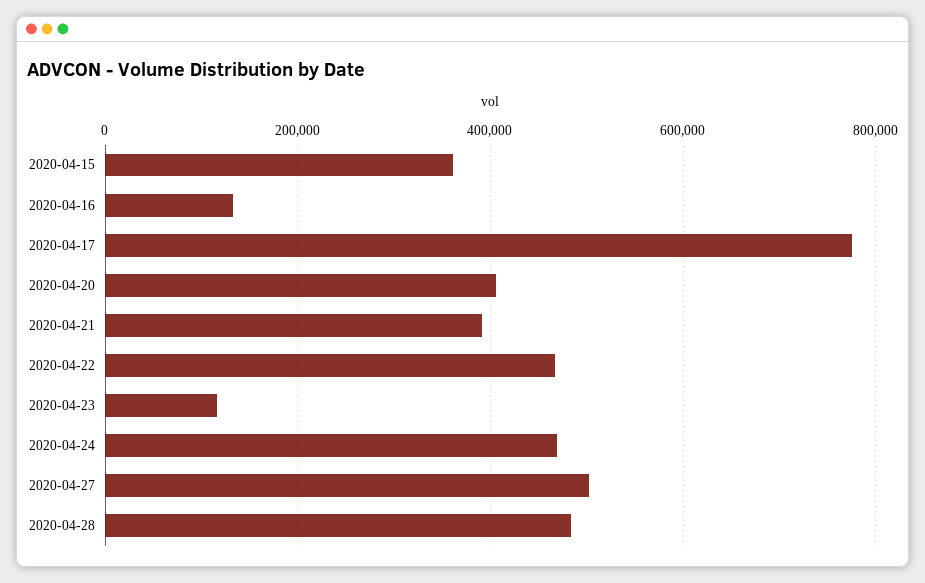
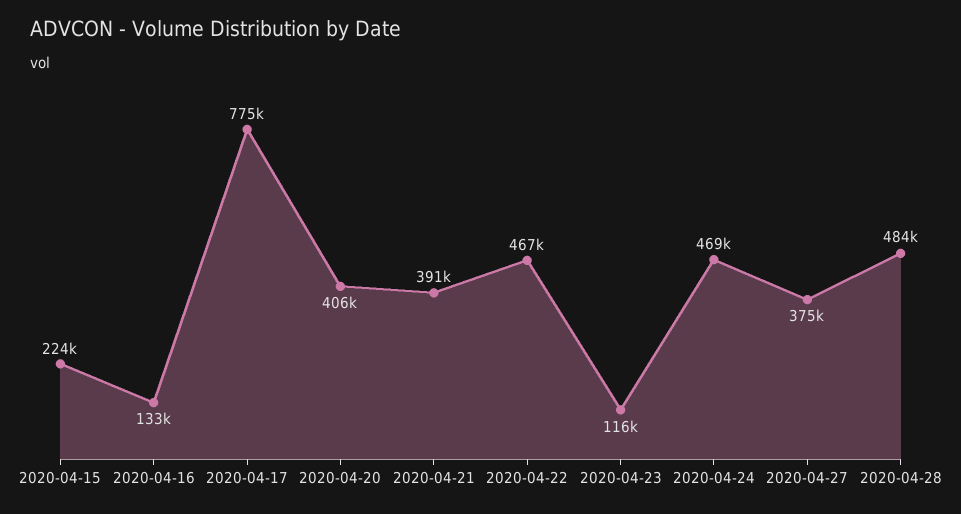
2020-04-15: 360000 -> 224000
2020-04-27: 500000 -> 375000

